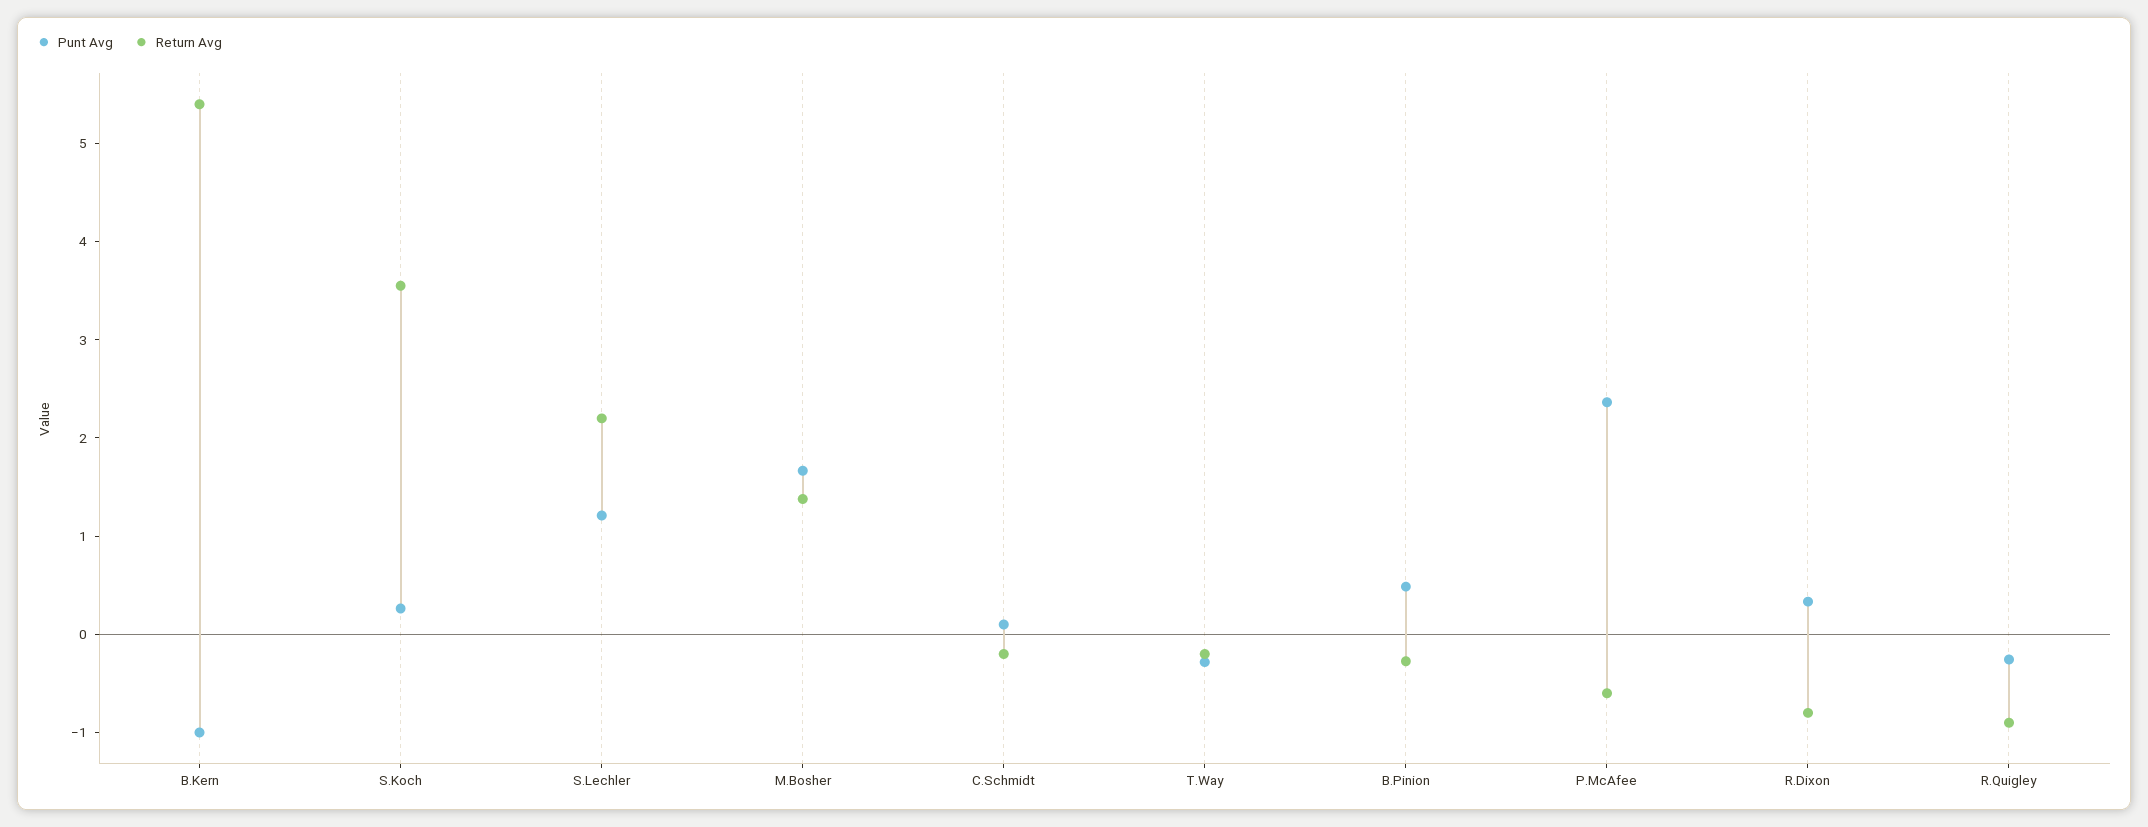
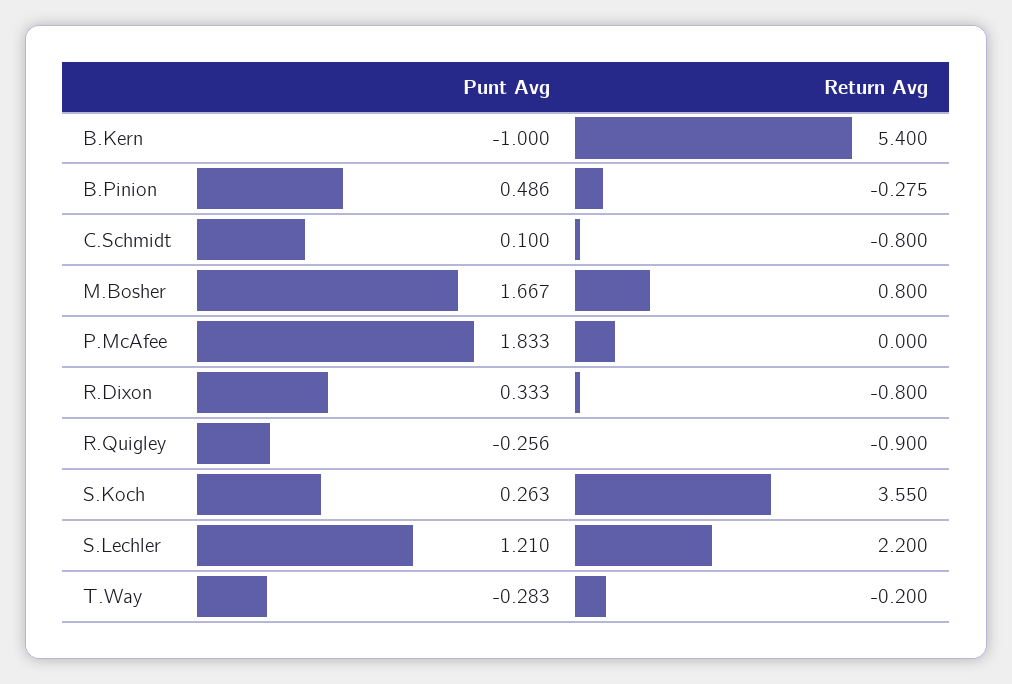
Return Avg, M.Bosher: 1.4 -> 0.8
Return Avg, C.Schmidt: -0.2 -> -0.8
Punt Avg, P.McAfee: 2.4 -> 1.833
Return Avg, P.McAfee: -0.6 -> 0

